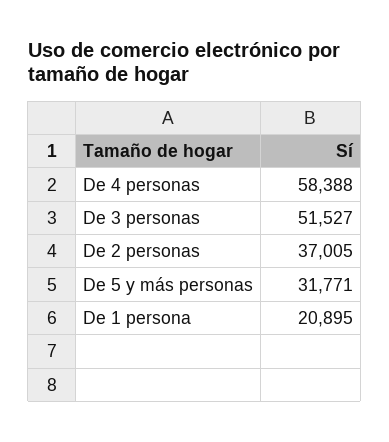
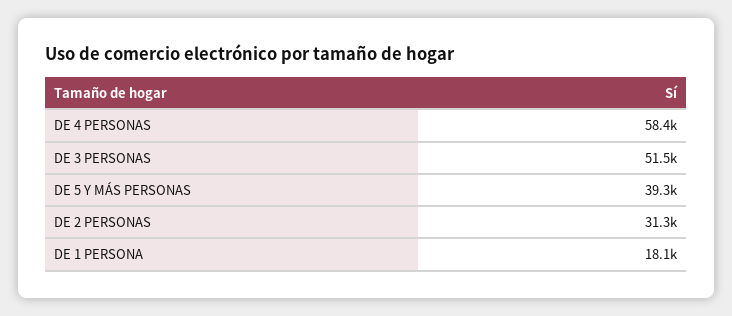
De 2 personas: 37005 -> 31300
De 5 y más personas: 31771 -> 39300
De 1 persona: 20895 -> 18100

